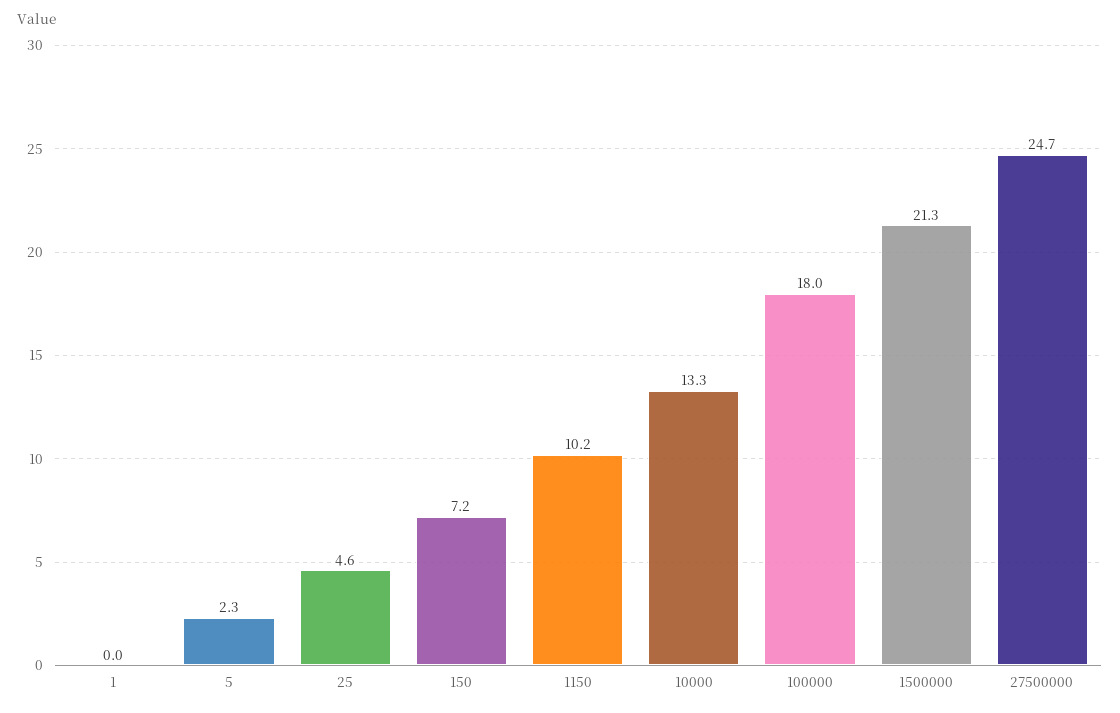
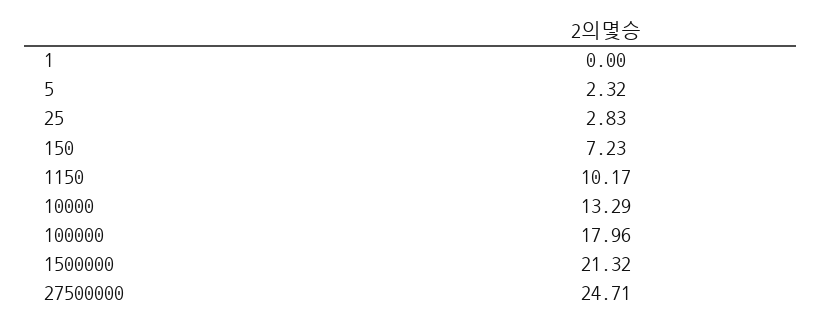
25: 4.6 -> 2.83

